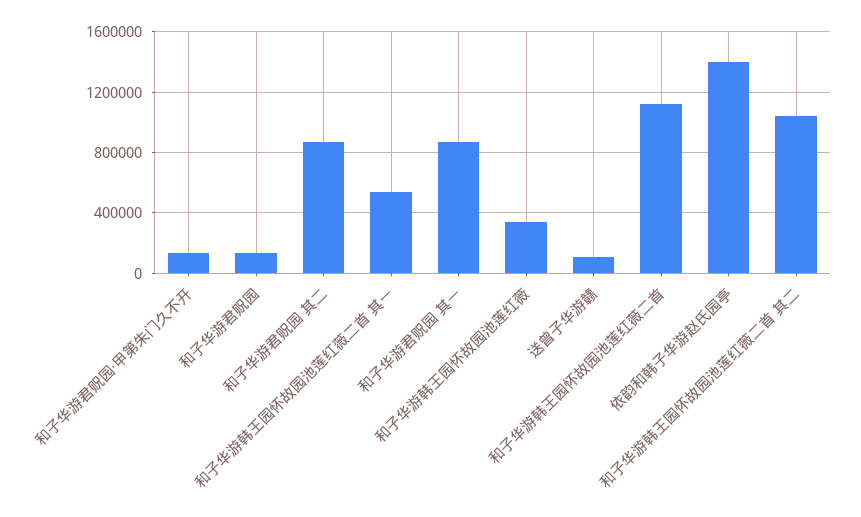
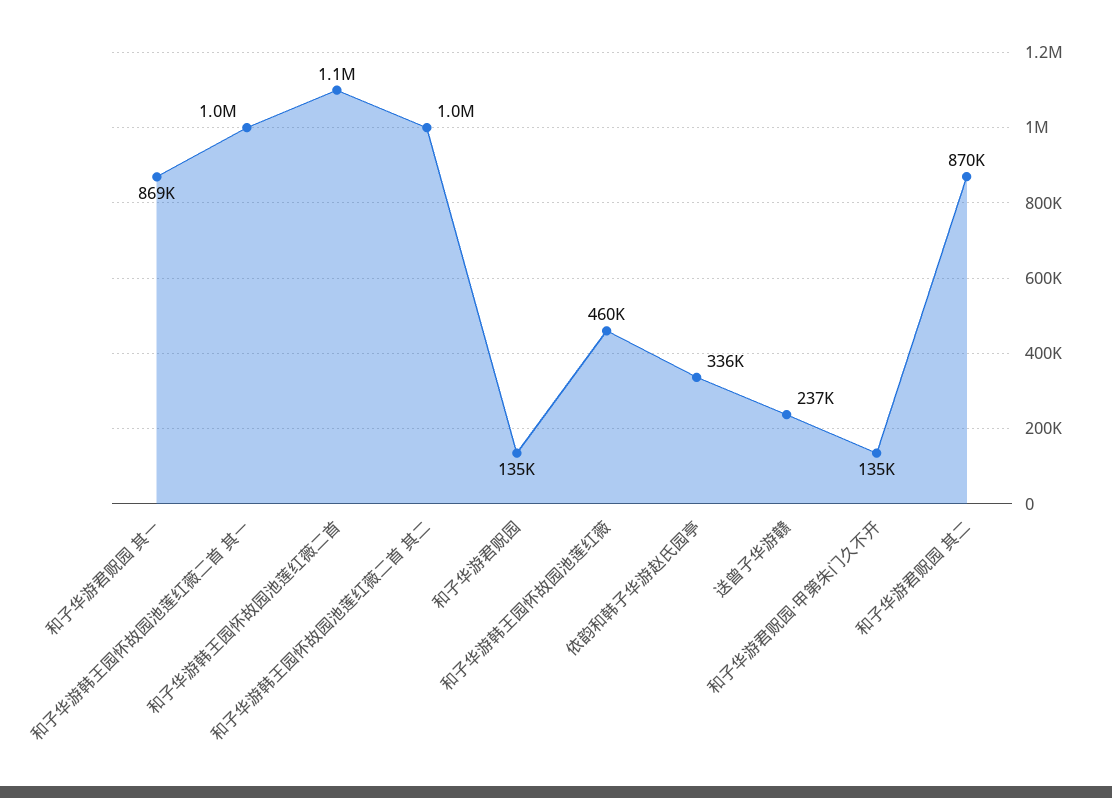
和子华游韩王园怀故园池莲红薇二首 其一: 550000 -> 1000000
和子华游韩王园怀故园池莲红薇: 350000 -> 460000
送曾子华游赣: 100000 -> 237000
依韵和韩子华游赵氏园亭: 1400000 -> 336000

